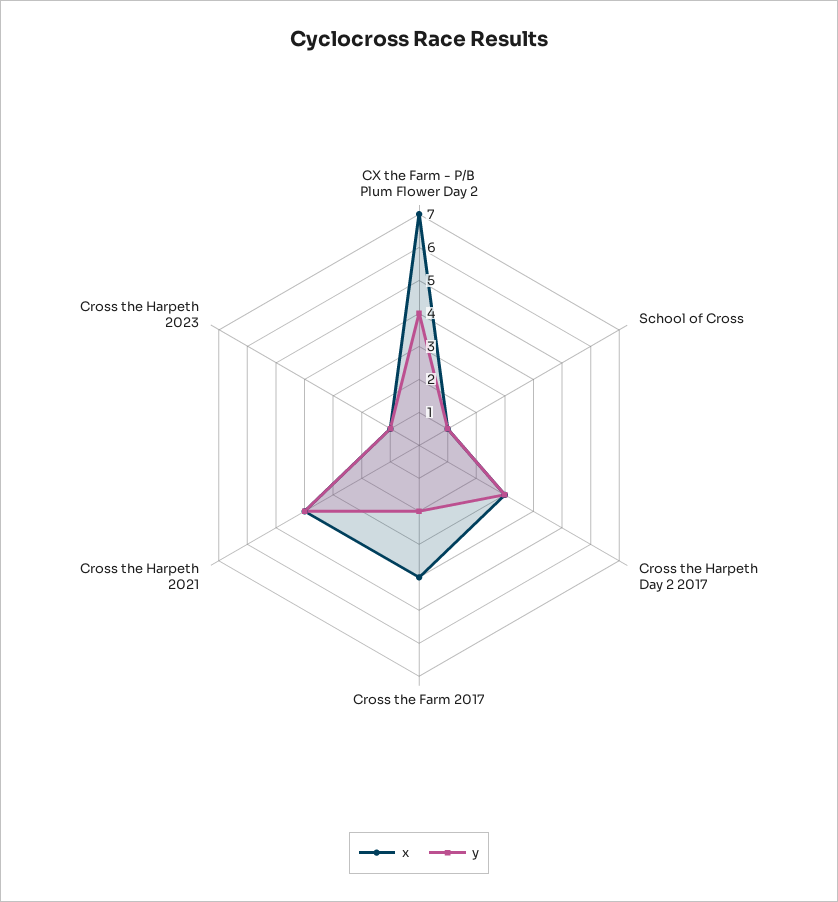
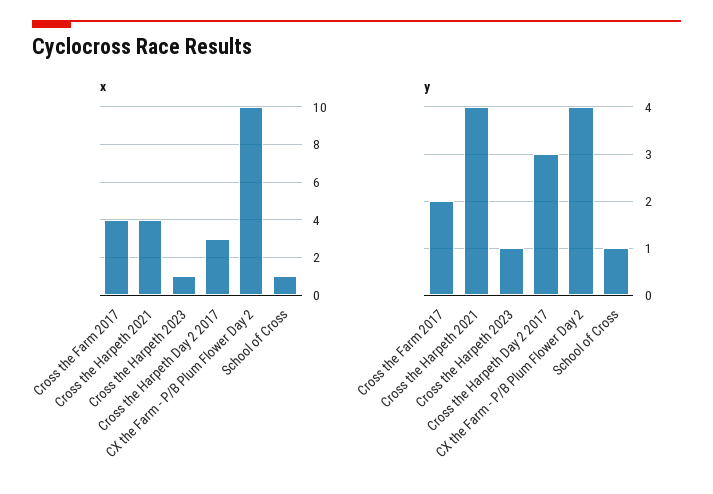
x, CX the Farm - P/B Plum Flower Day 2: 7 -> 10

